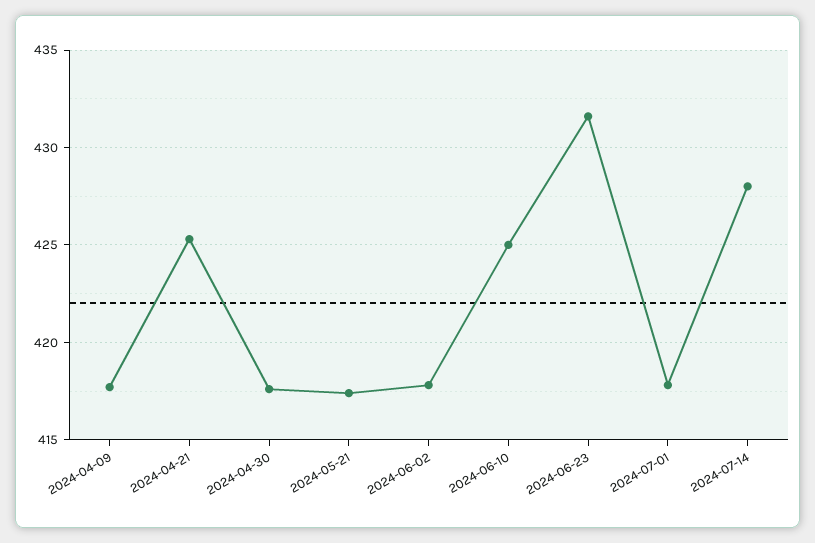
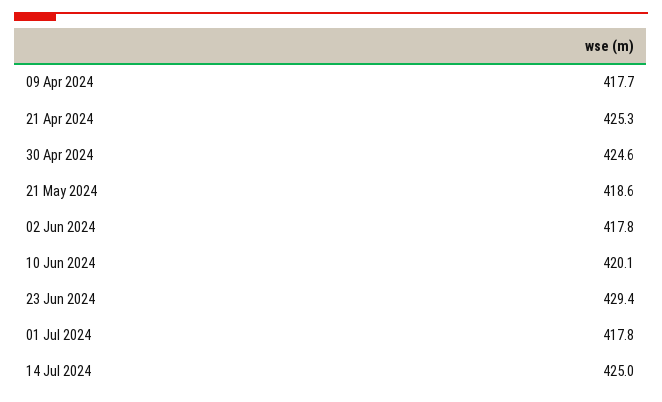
2024-04-30: 417.5 -> 424.6
2024-05-21: 417.5 -> 418.6
2024-06-10: 425 -> 420.1
2024-06-23: 431.5 -> 429.4
2024-07-14: 428 -> 425

